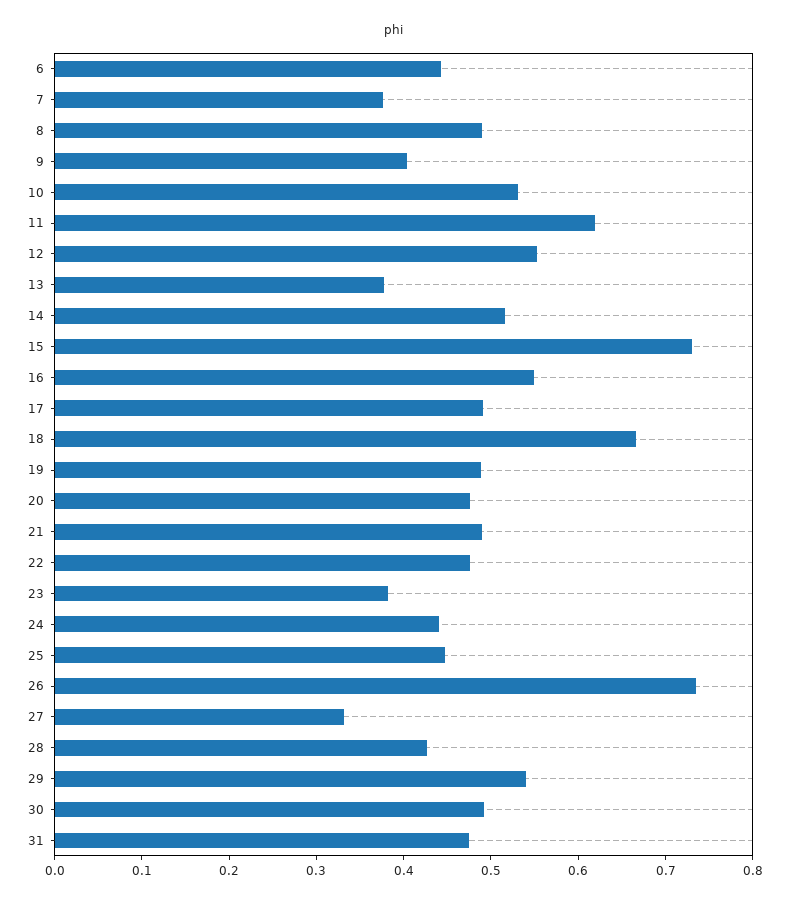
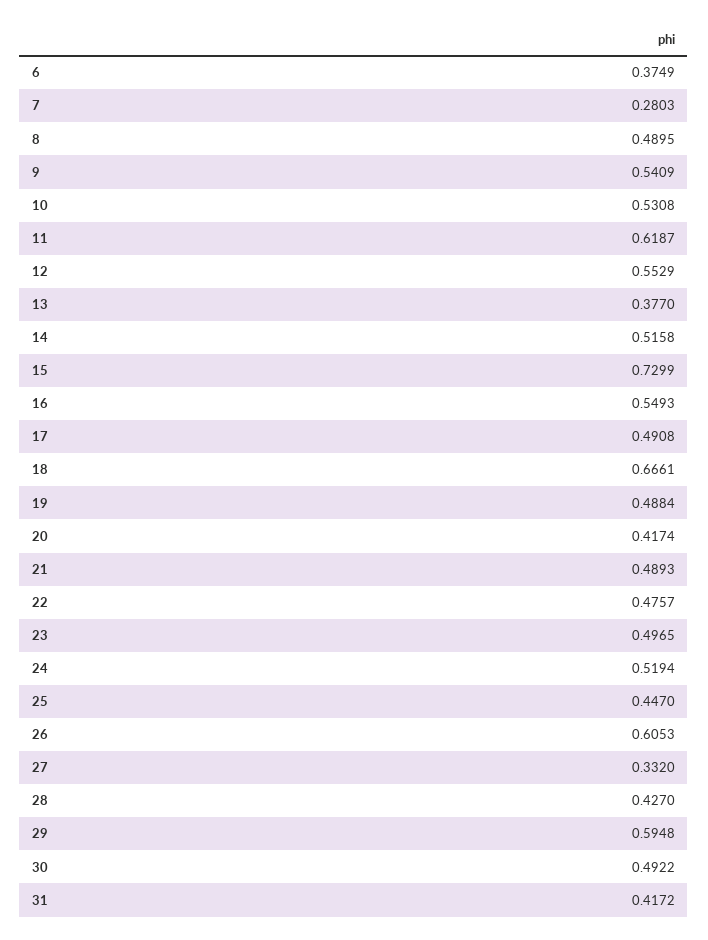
6: 0.44 -> 0.3749
7: 0.38 -> 0.2803
9: 0.4 -> 0.5409
20: 0.48 -> 0.4174
23: 0.38 -> 0.4965
24: 0.44 -> 0.5194
26: 0.74 -> 0.6053
29: 0.54 -> 0.5948
31: 0.48 -> 0.4172

